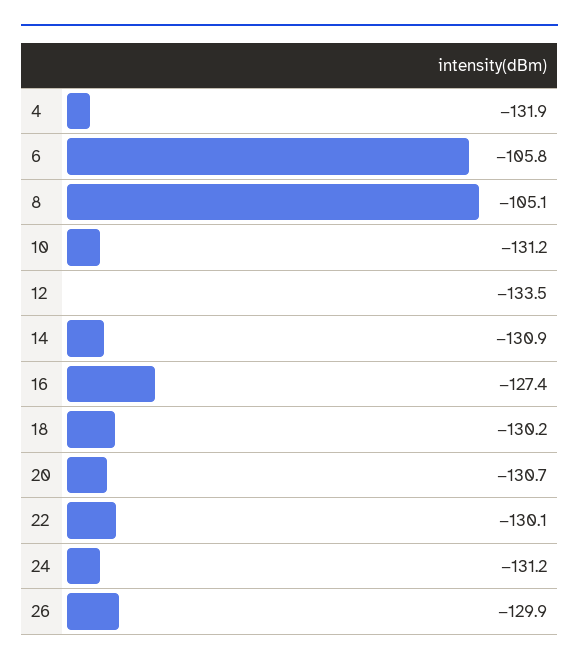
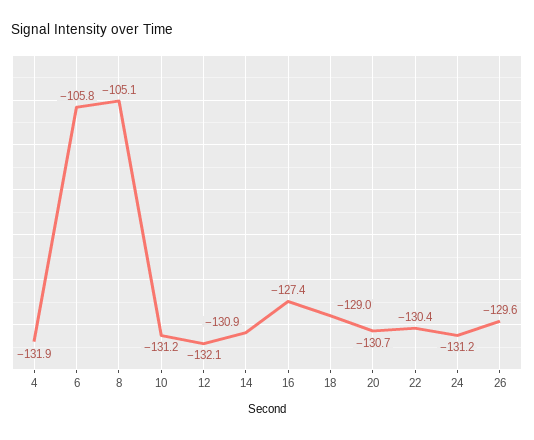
12: -133.5 -> -132.1
18: -130.2 -> -129
22: -130.1 -> -130.4
26: -129.9 -> -129.6

